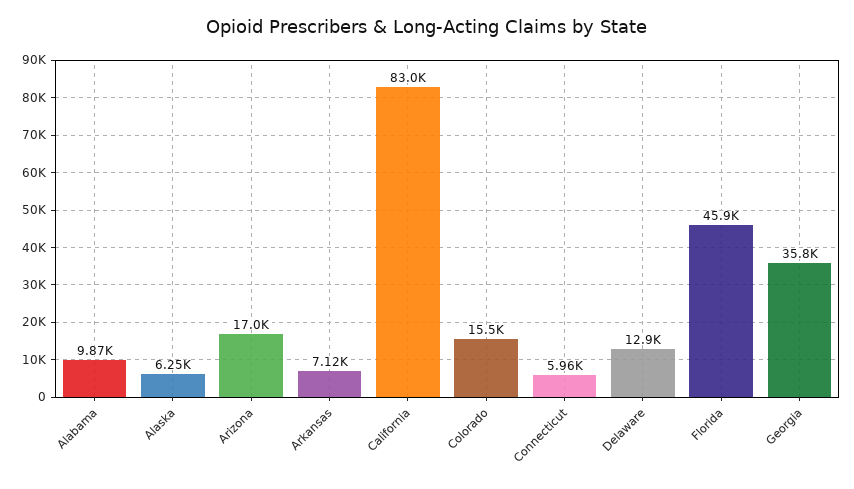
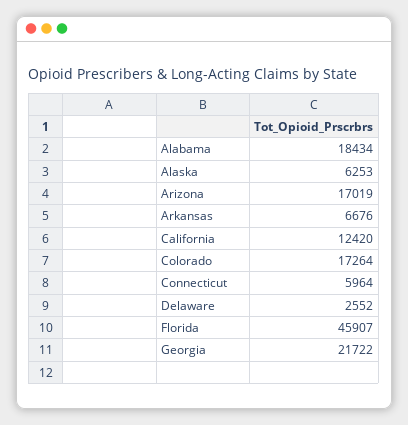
Alabama: 9870 -> 18434
Arkansas: 7120 -> 6676
California: 83000 -> 12420
Colorado: 15500 -> 17264
Delaware: 12900 -> 2552
Georgia: 35800 -> 21722

